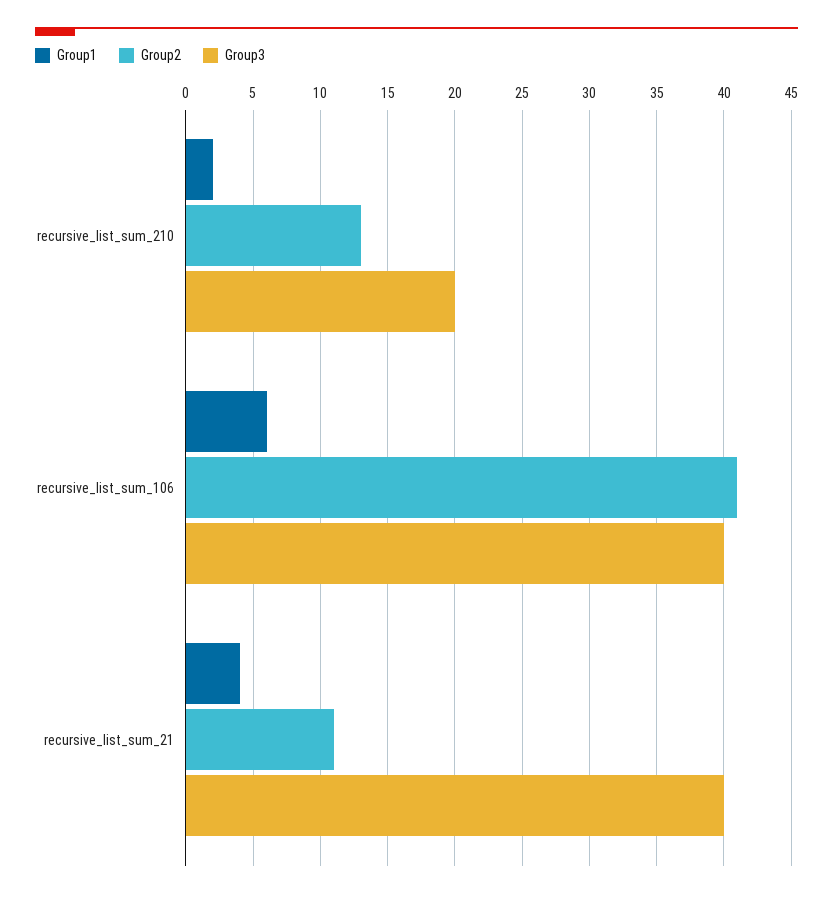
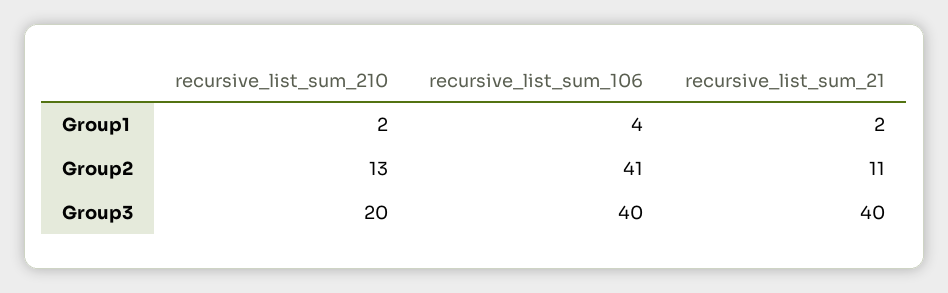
Group1, recursive_list_sum_106: 6 -> 4
Group1, recursive_list_sum_21: 4 -> 2

